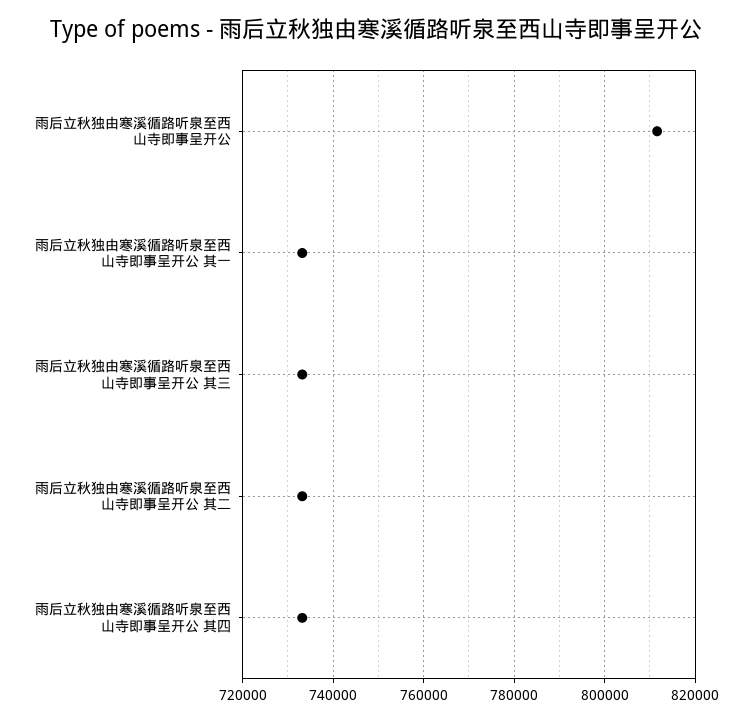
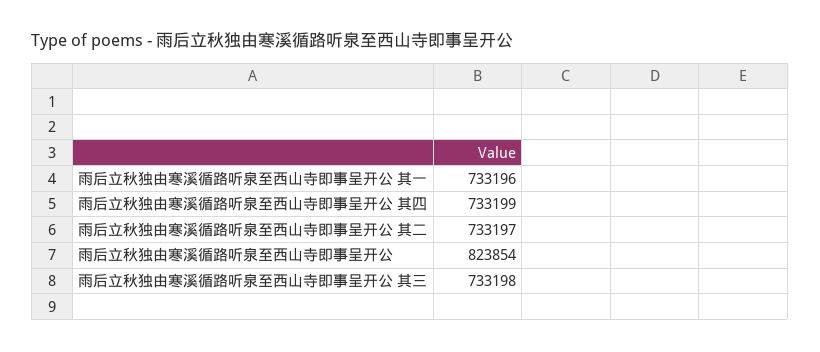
雨后立秋独由寒溪循路听泉至西山寺即事呈开公: 812000 -> 823854

